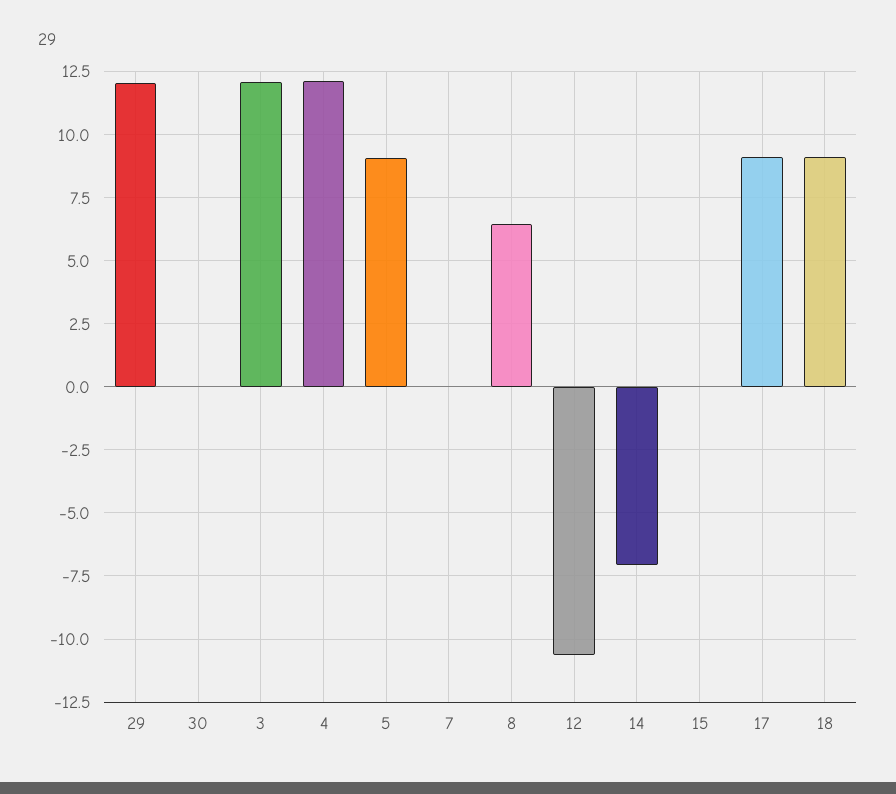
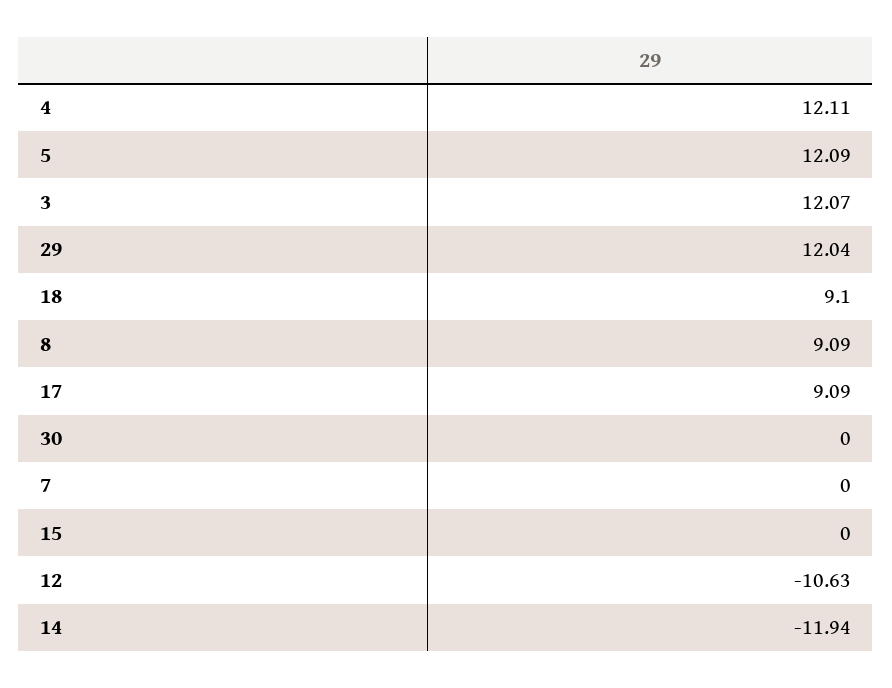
5: 9 -> 12.09
8: 6.5 -> 9.09
14: -7 -> -11.94

